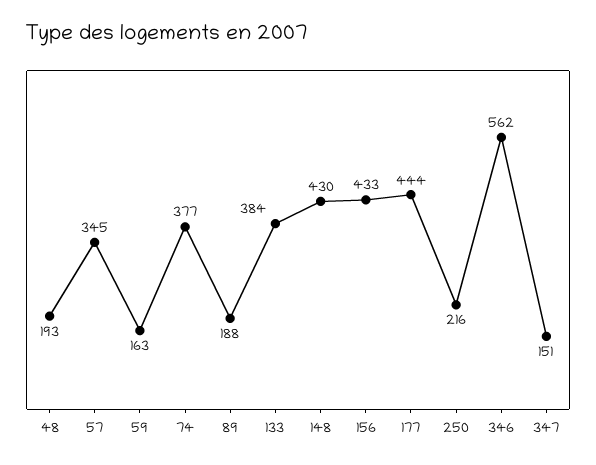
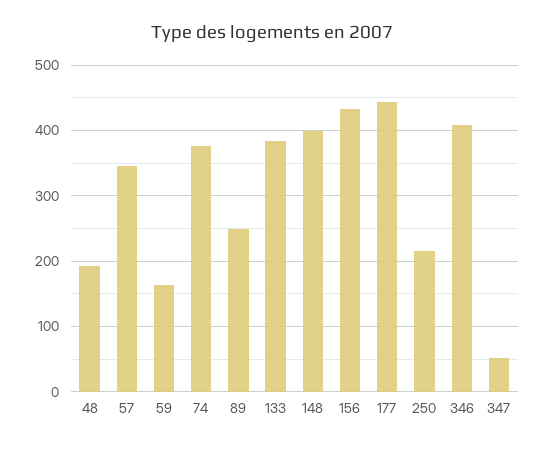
89: 188 -> 250
148: 430 -> 400
346: 562 -> 410
347: 151 -> 50

